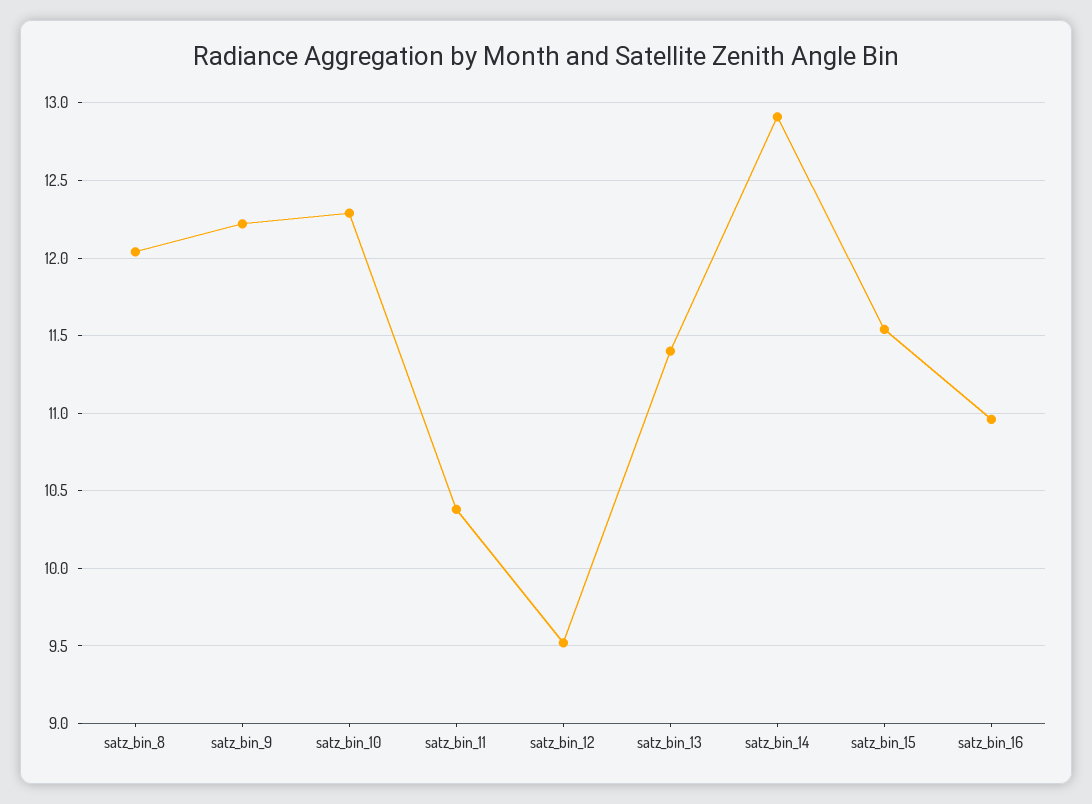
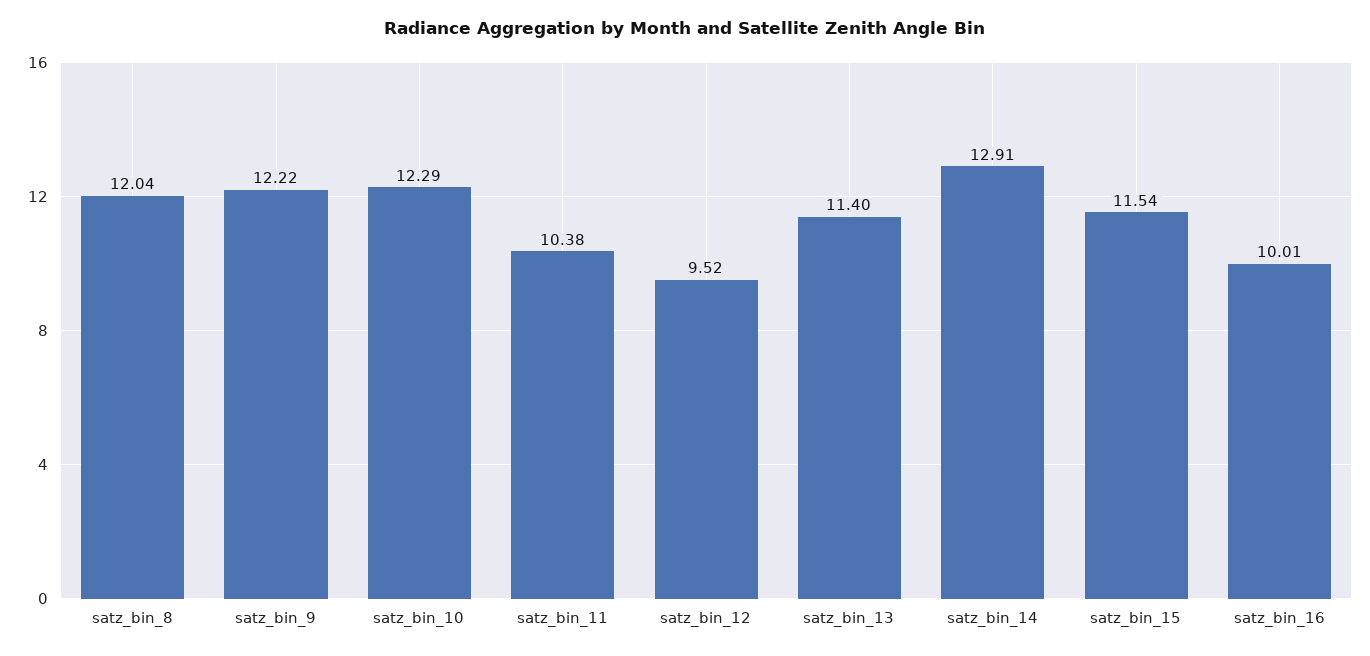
satz_bin_16: 10.95 -> 10.01

